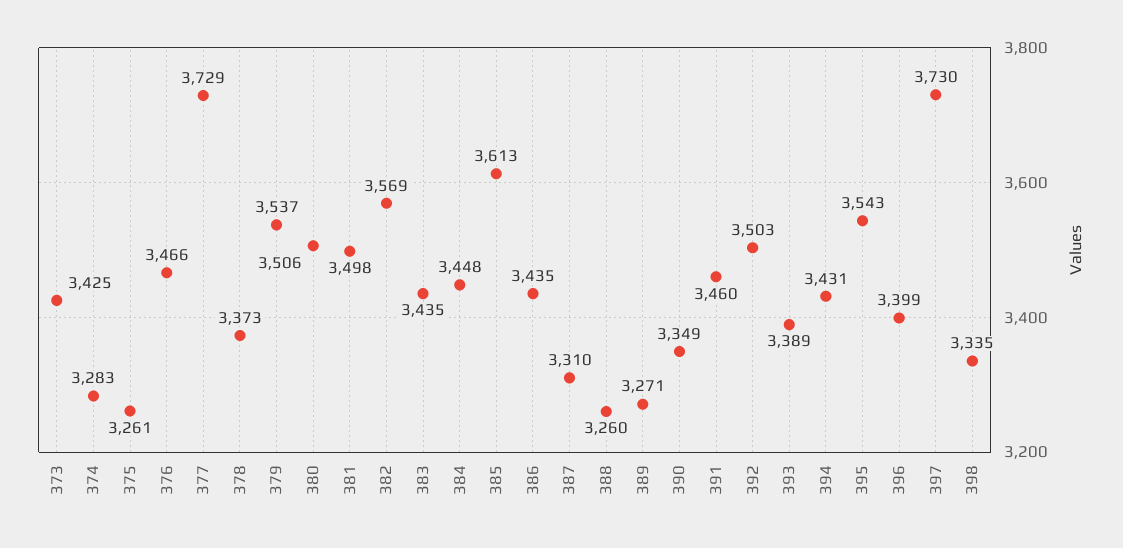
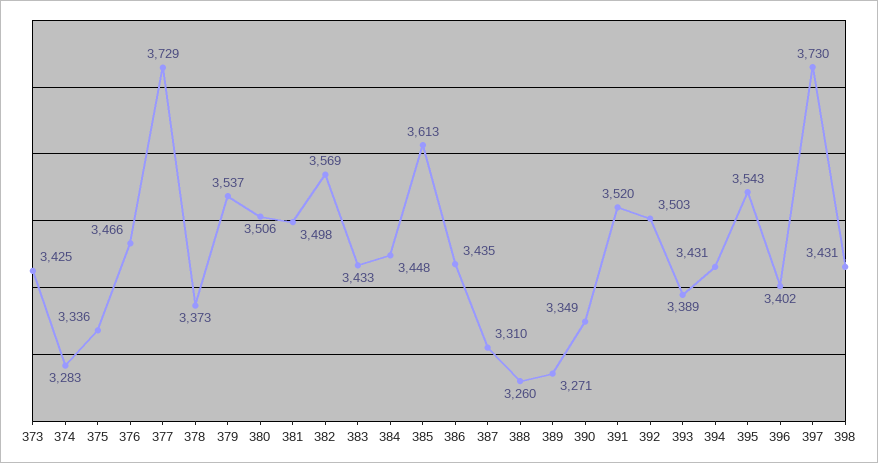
375: 3261 -> 3336
383: 3435 -> 3433
391: 3460 -> 3520
396: 3399 -> 3402
398: 3335 -> 3431

